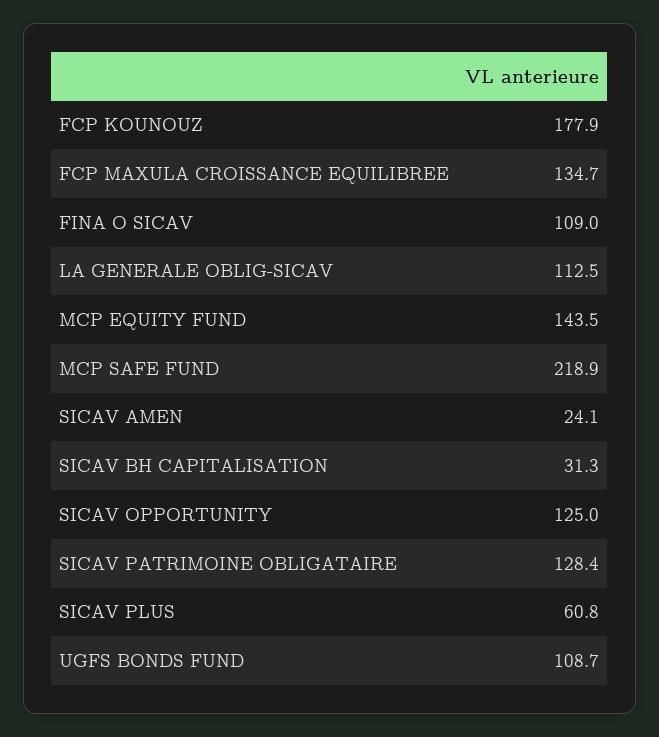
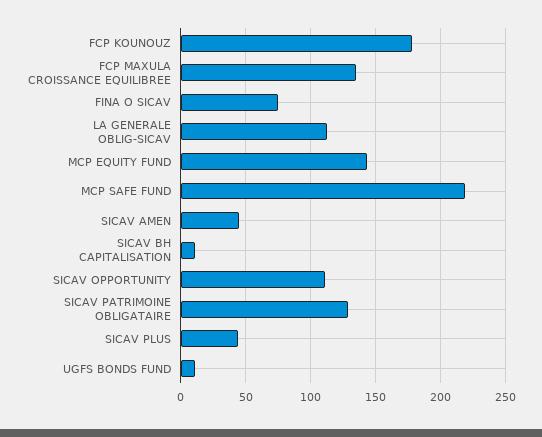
FINA O SICAV: 109 -> 75
SICAV AMEN: 24.1 -> 45
SICAV BH CAPITALISATION: 31.3 -> 10
SICAV OPPORTUNITY: 125 -> 110
SICAV PLUS: 60.8 -> 45
UGFS BONDS FUND: 108.7 -> 10

